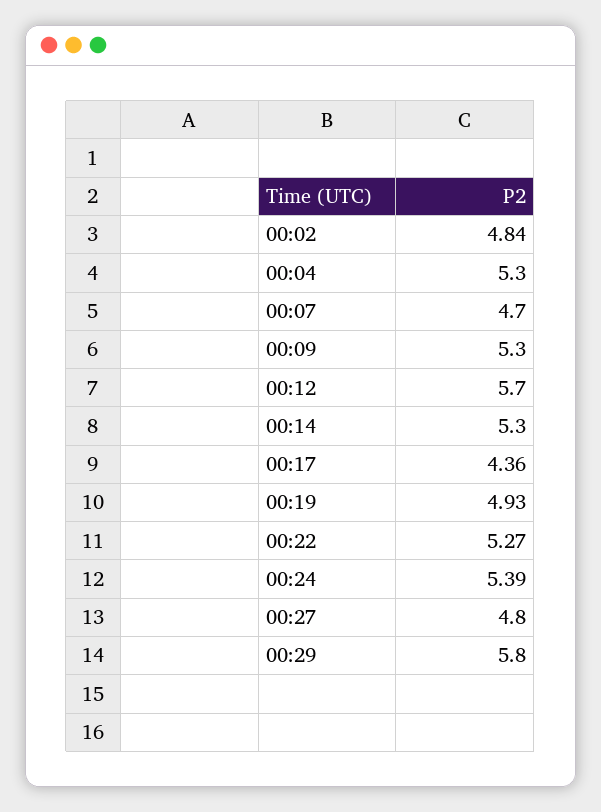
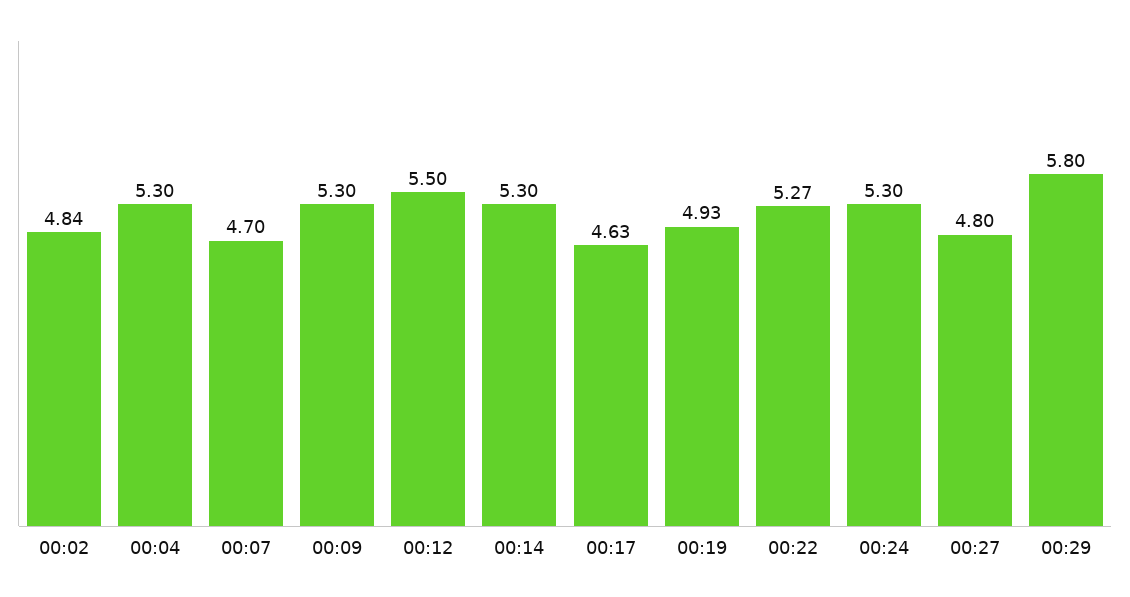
00:12: 5.7 -> 5.5
00:17: 4.36 -> 4.63
00:24: 5.39 -> 5.3

